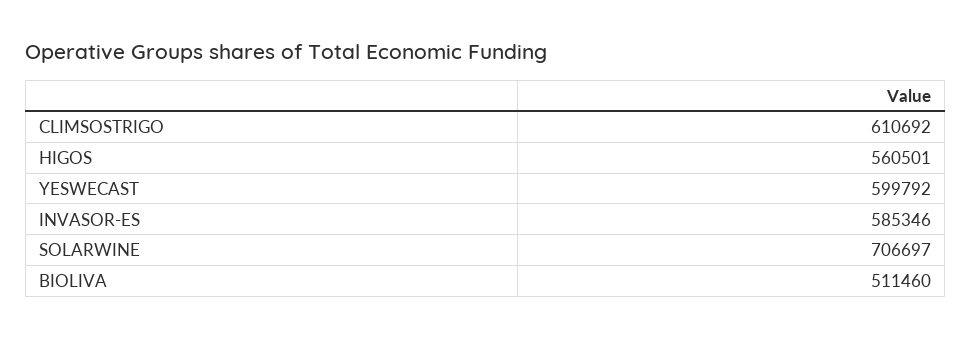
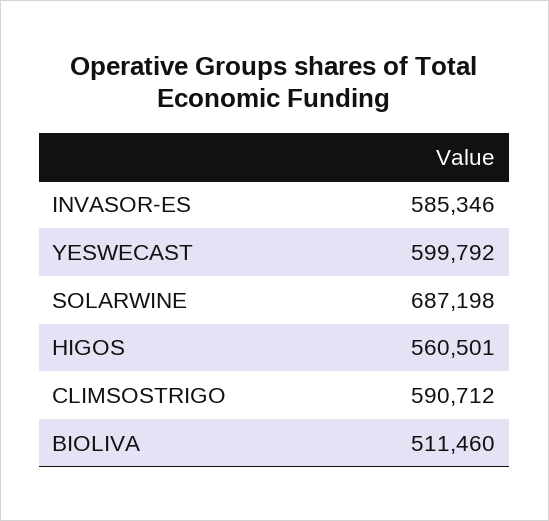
CLIMSOSTRIGO: 610692 -> 590712
SOLARWINE: 706697 -> 687198

